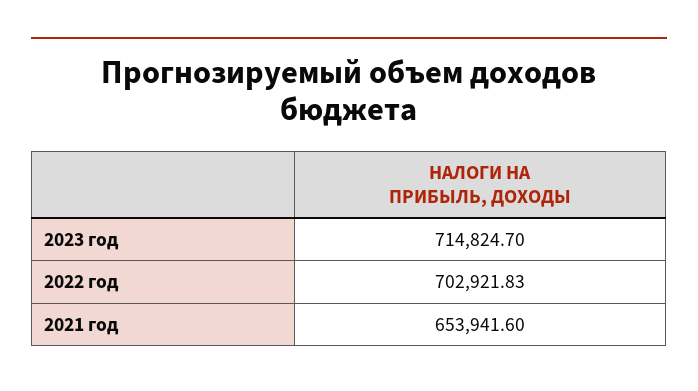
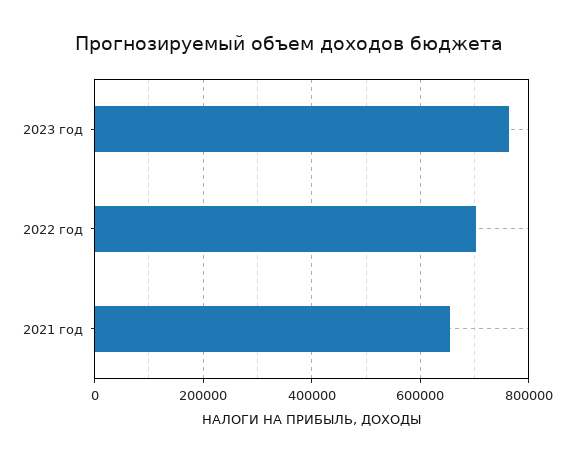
2023 год: 714824.7 -> 760000

